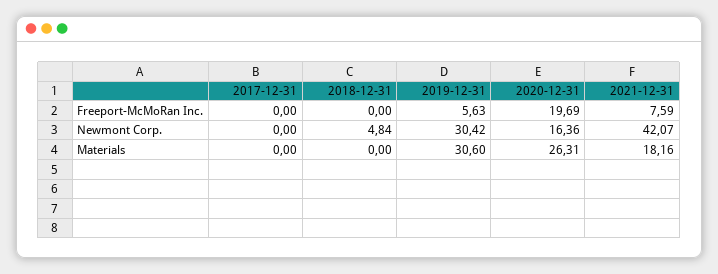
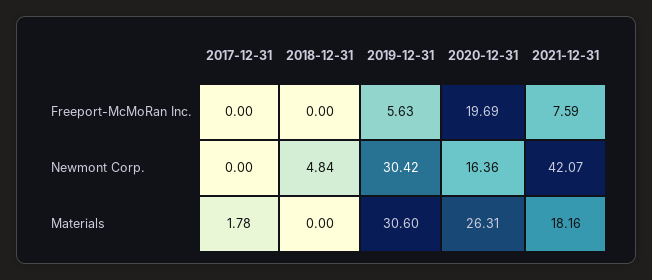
2017-12-31, Materials: 0 -> 1.78

